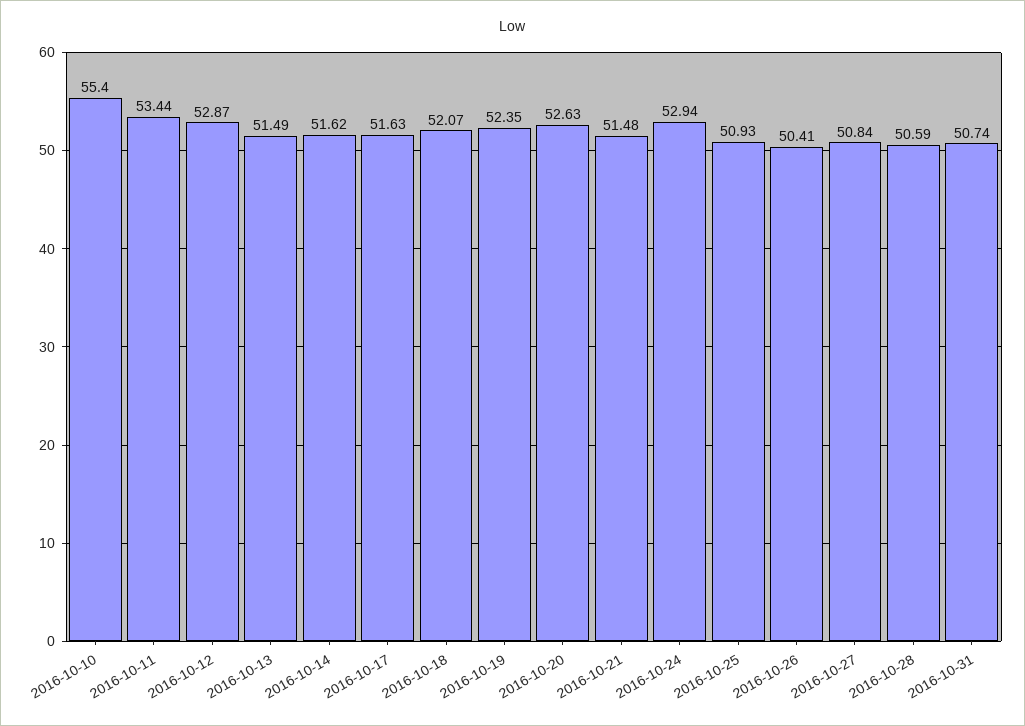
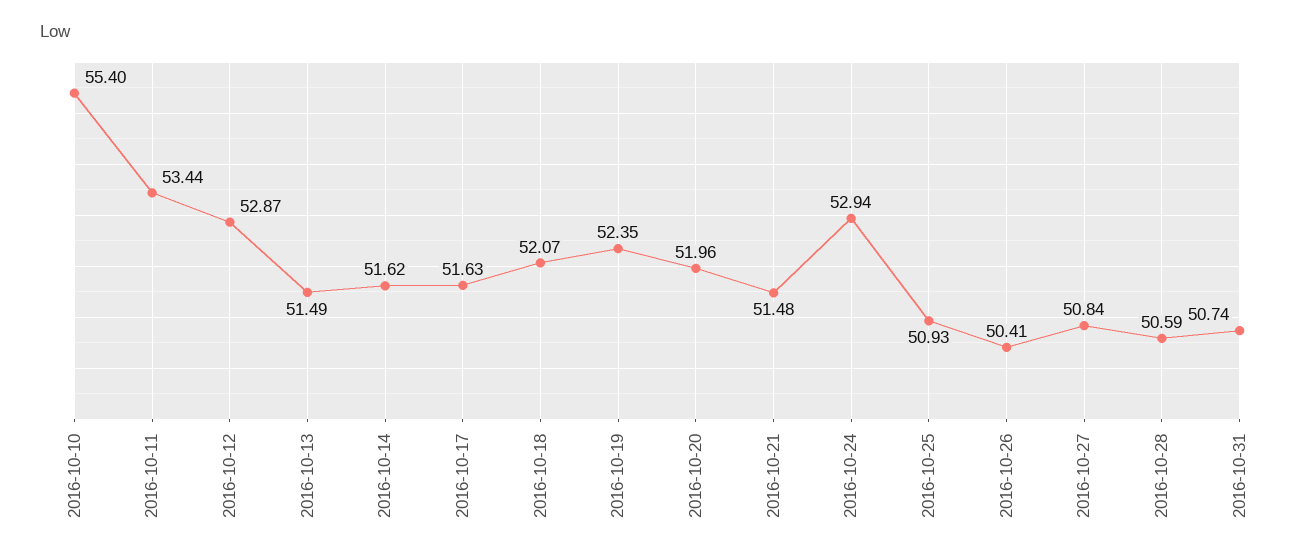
2016-10-20: 52.63 -> 51.96

